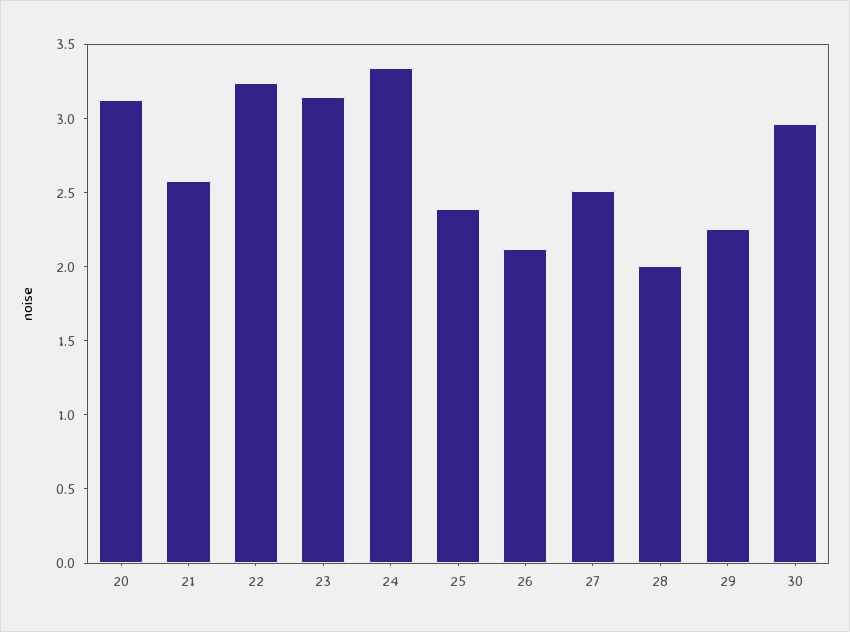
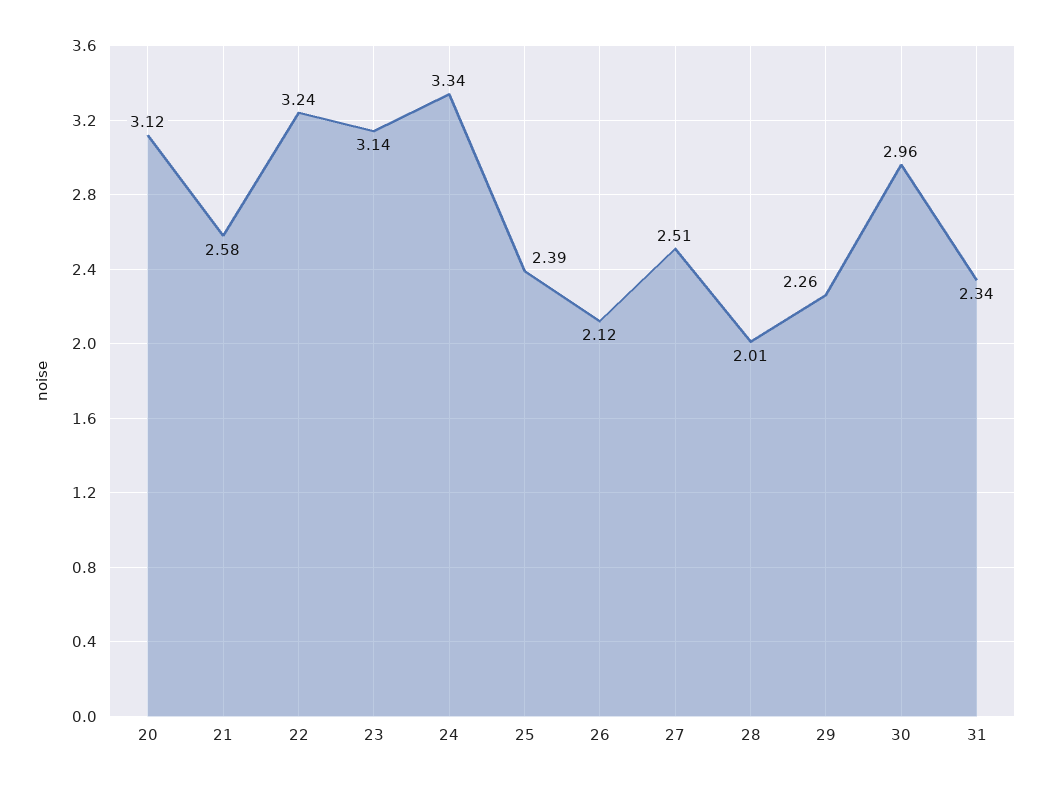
31: none -> 2.34

